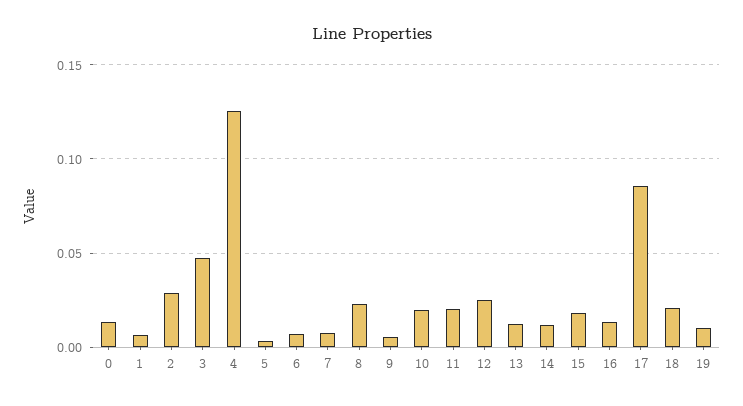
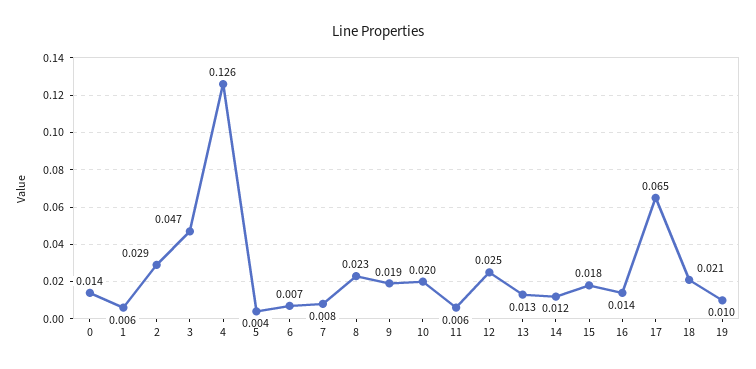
9: 0.005 -> 0.019
11: 0.02 -> 0.006
17: 0.085 -> 0.065

